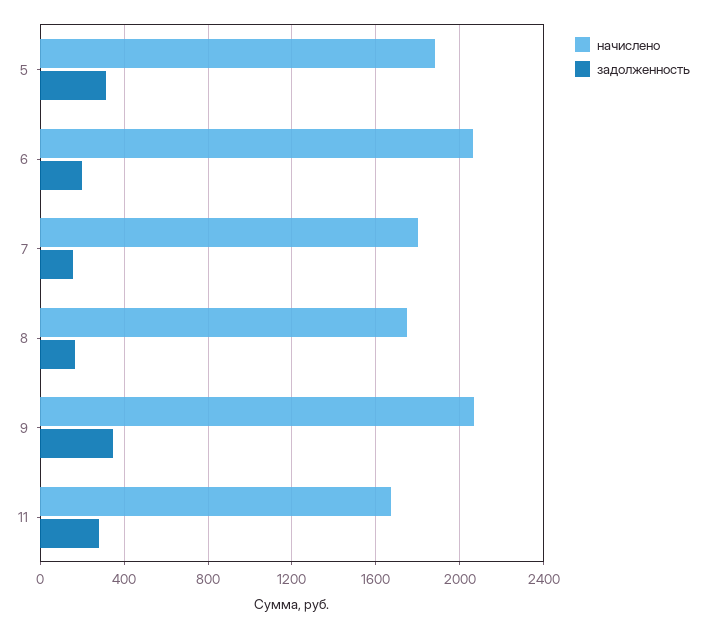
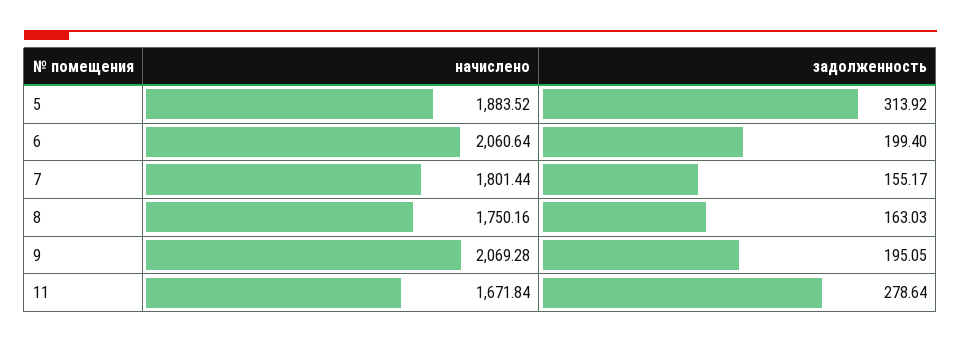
задолженность, 9: 350 -> 195.05

